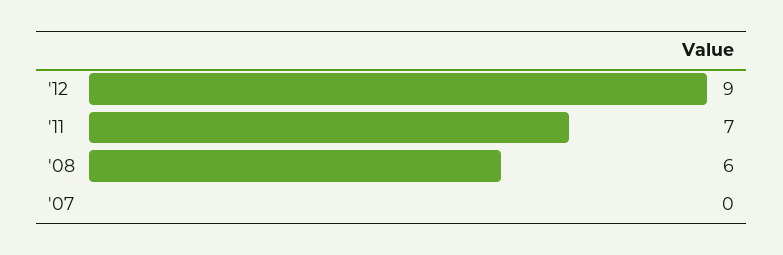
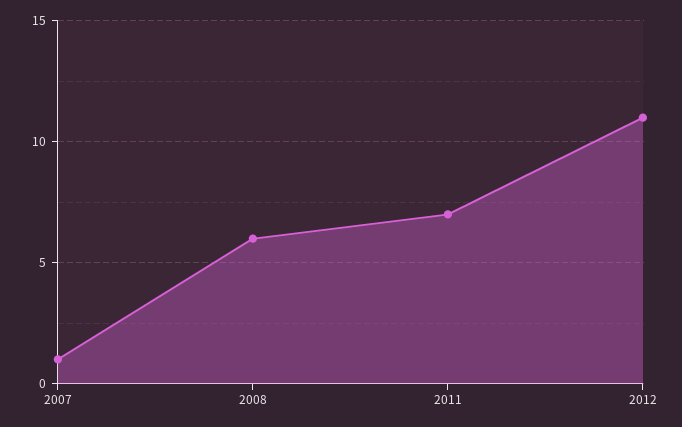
'12: 9 -> 11
'07: 0 -> 1

